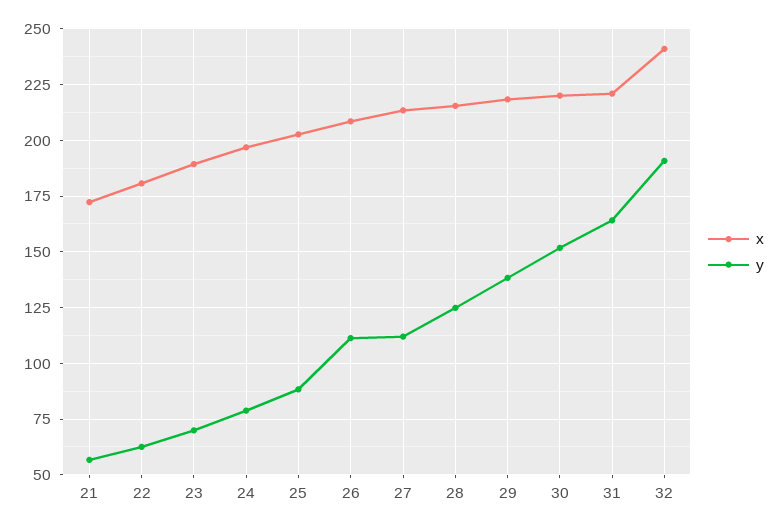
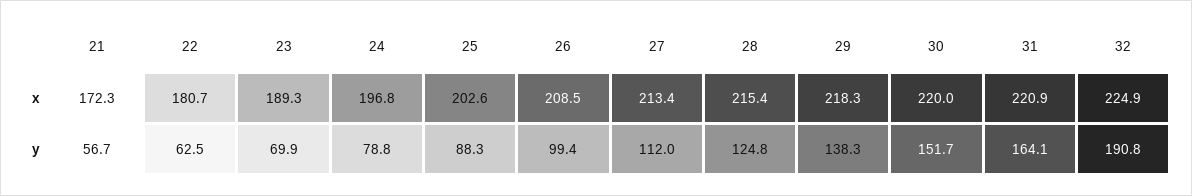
y, 26: 110 -> 99.4
x, 32: 240 -> 224.9

